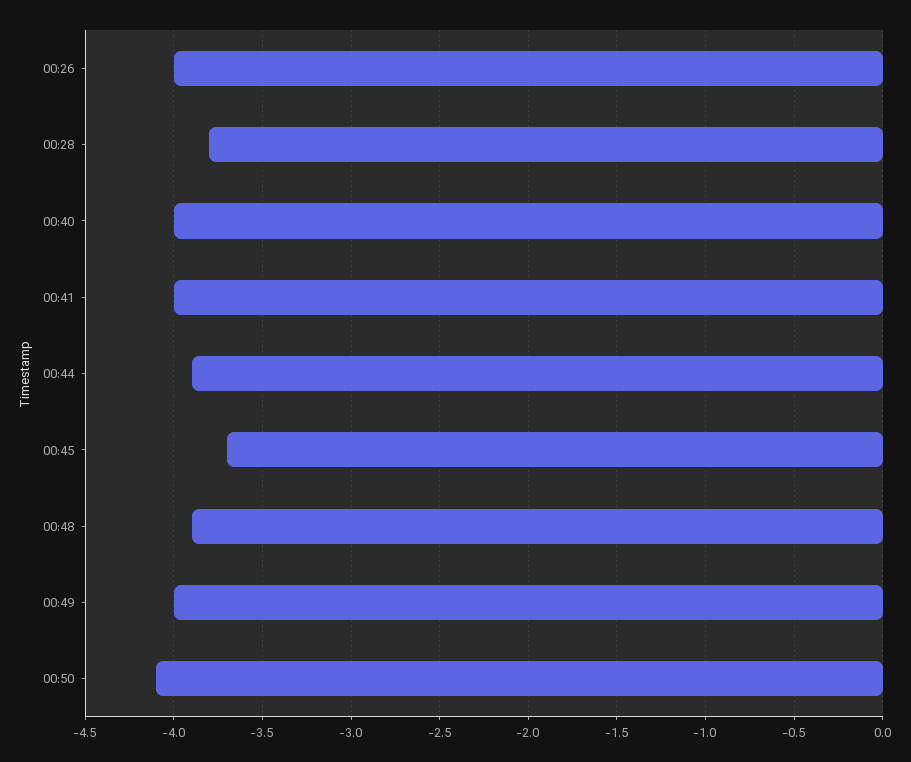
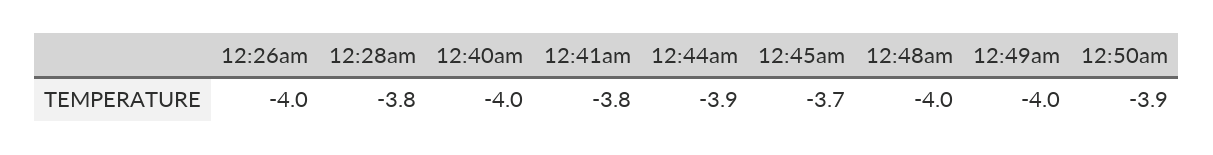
00:41: -4 -> -3.8
00:48: -3.9 -> -4
00:50: -4.1 -> -3.9

